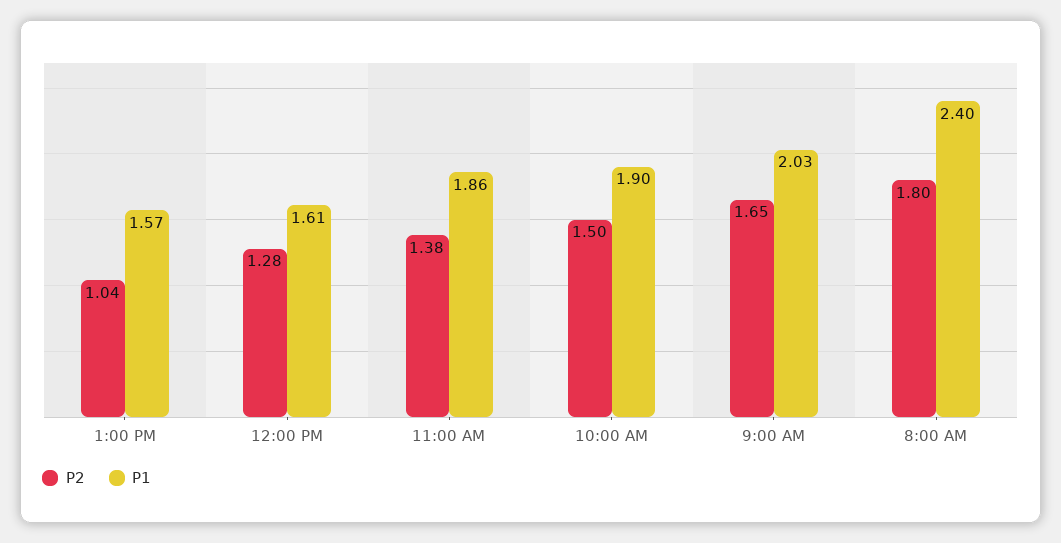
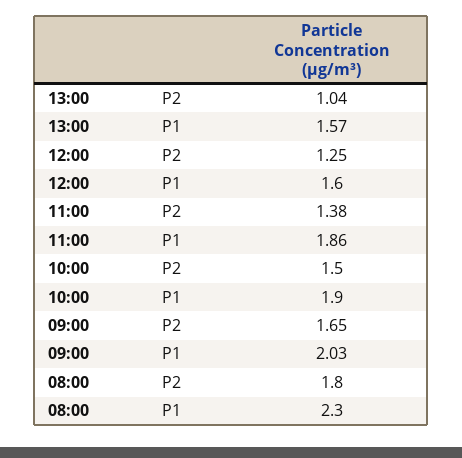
P2, 12:00 PM: 1.28 -> 1.25
P1, 12:00 PM: 1.61 -> 1.6
P1, 8:00 AM: 2.4 -> 2.3

